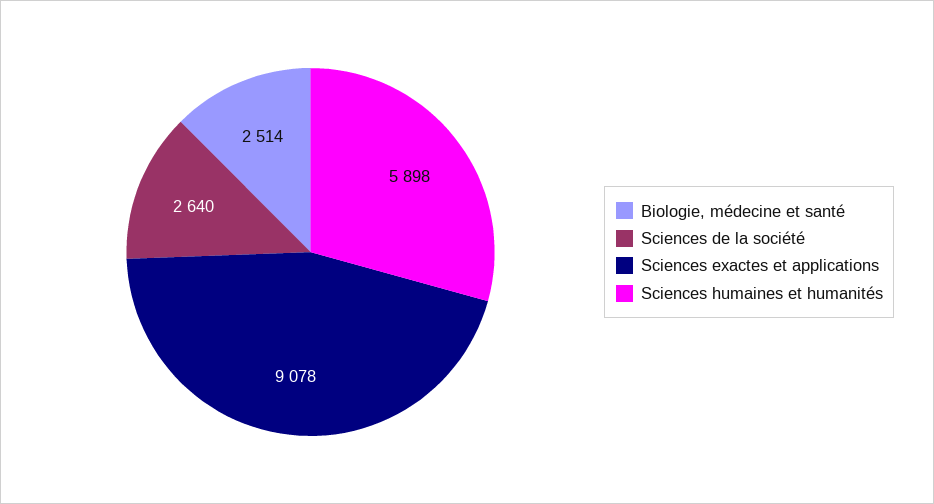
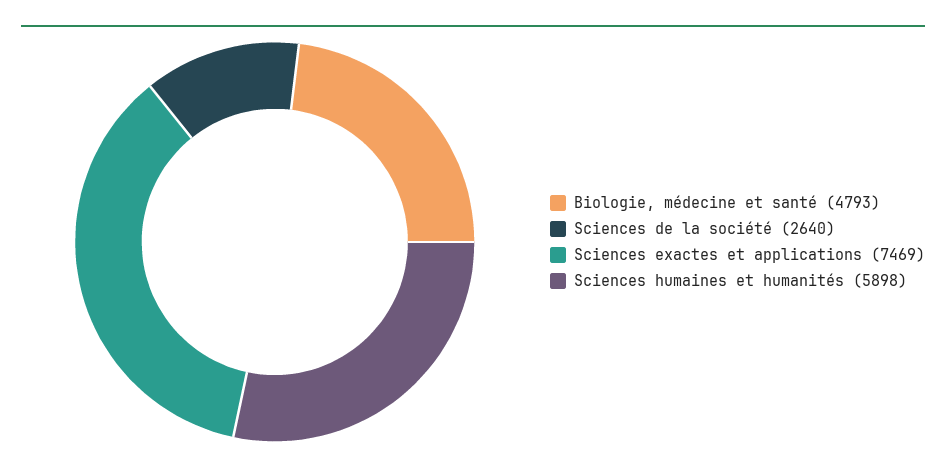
Biologie, médecine et santé: 2514 -> 4793
Sciences exactes et applications: 9078 -> 7469

